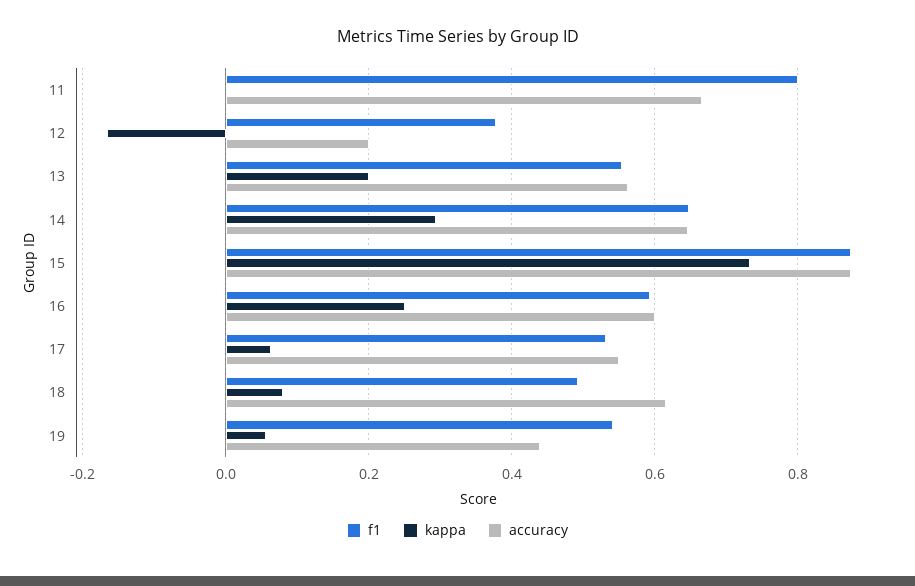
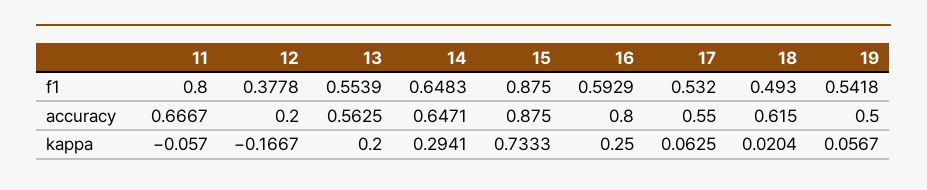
kappa, 11: 0 -> -0.057
accuracy, 16: 0.6 -> 0.8
kappa, 18: 0.08 -> 0.0204
accuracy, 19: 0.44 -> 0.5

